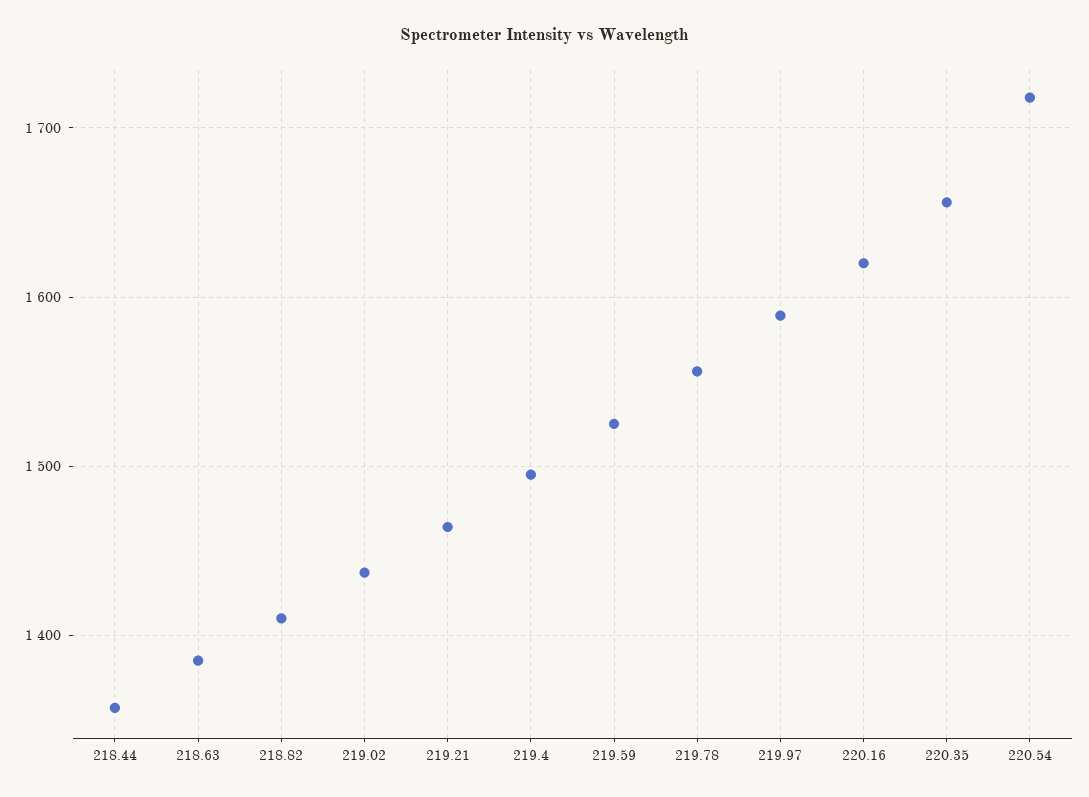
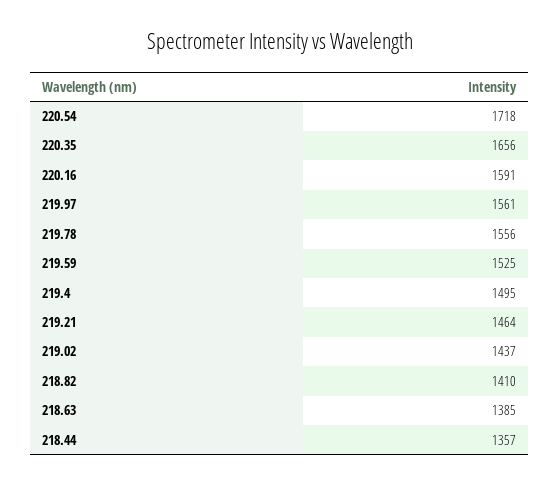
219.97: 1590 -> 1561
220.16: 1620 -> 1591

